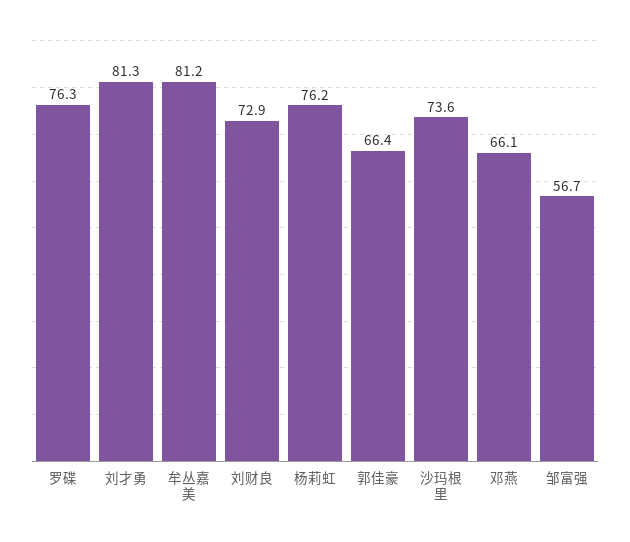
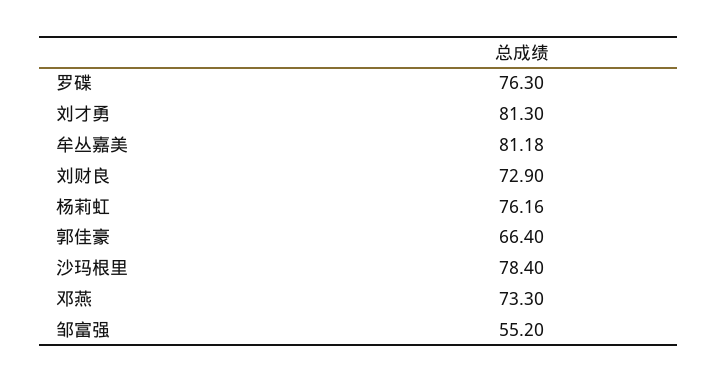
沙玛根里: 73.6 -> 78.4
邓燕: 66.1 -> 73.3
邹富强: 56.7 -> 55.2

